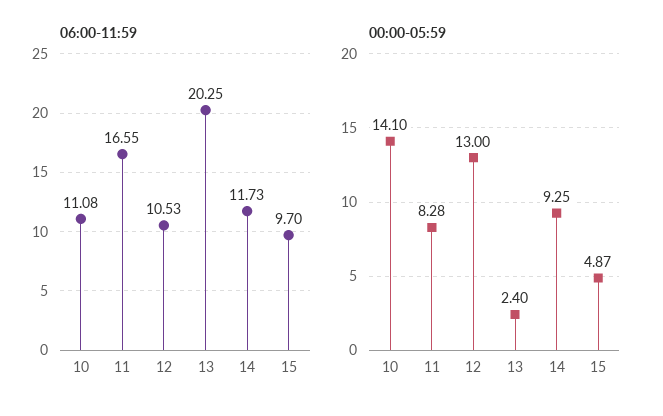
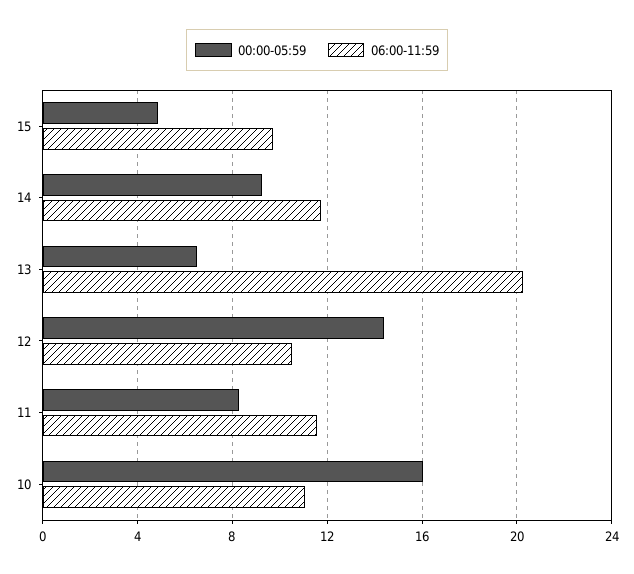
06:00-11:59, 11: 16.55 -> 11.5
00:00-05:59, 10: 14.1 -> 16
00:00-05:59, 12: 13 -> 14.5
00:00-05:59, 13: 2.4 -> 6.5

